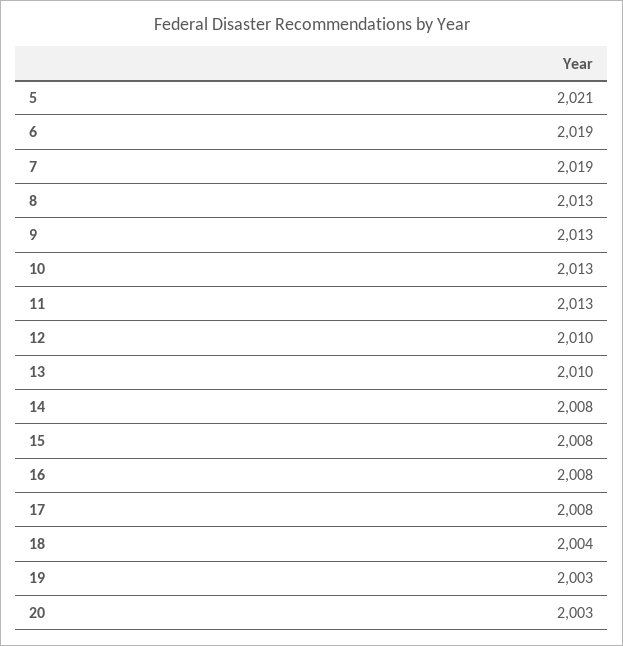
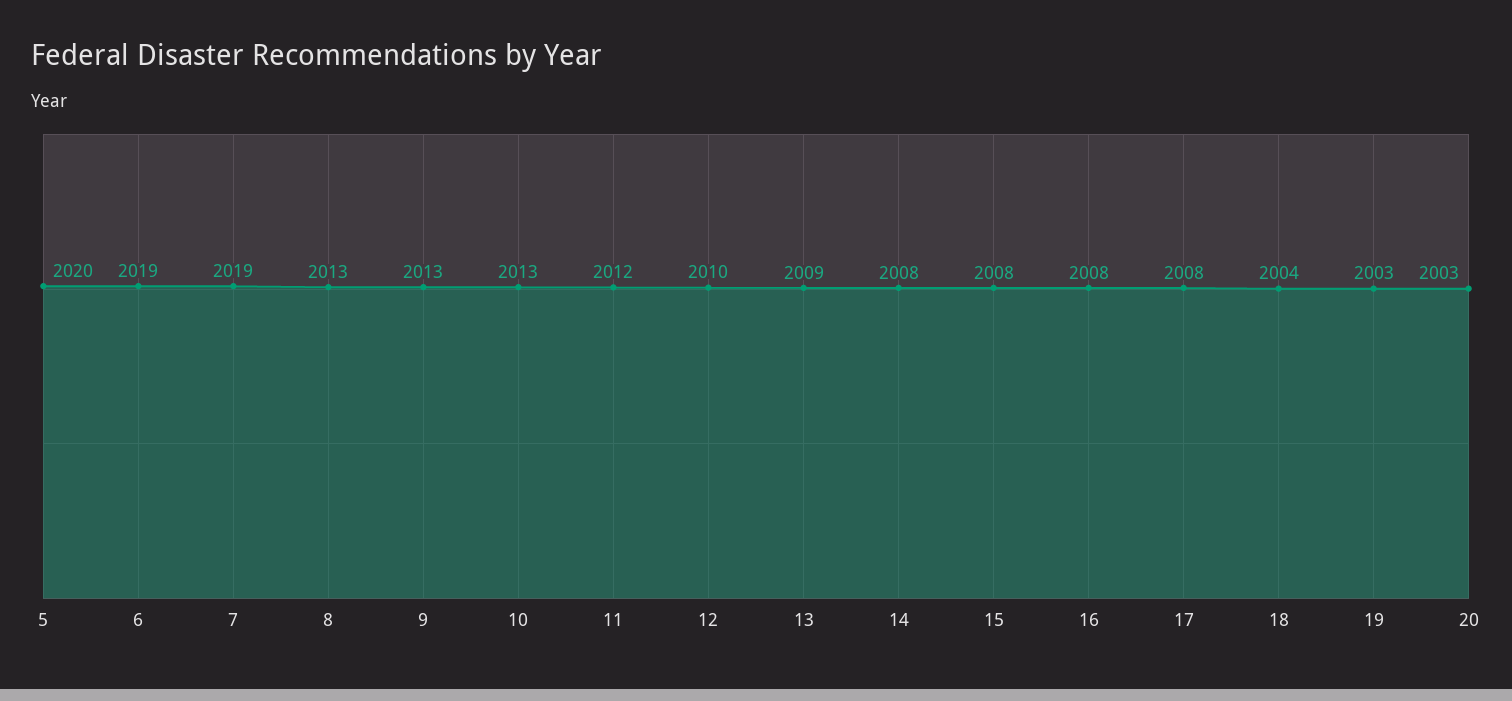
5: 2021 -> 2020
11: 2013 -> 2012
13: 2010 -> 2009

